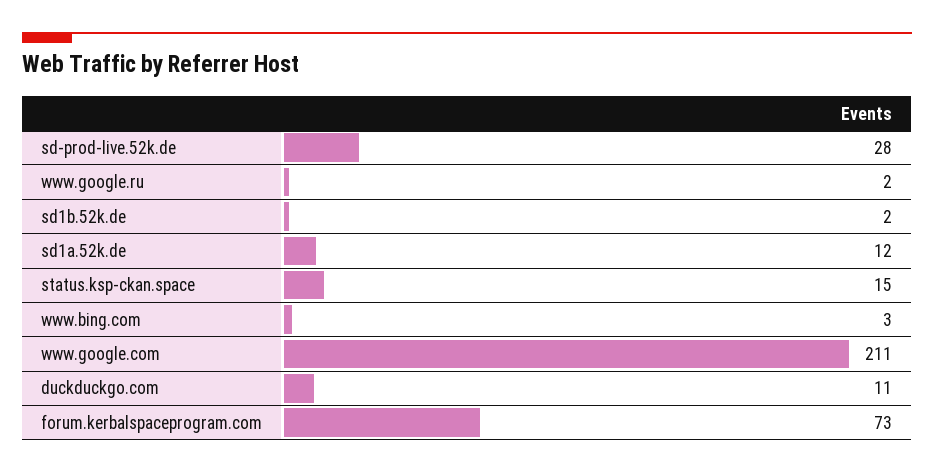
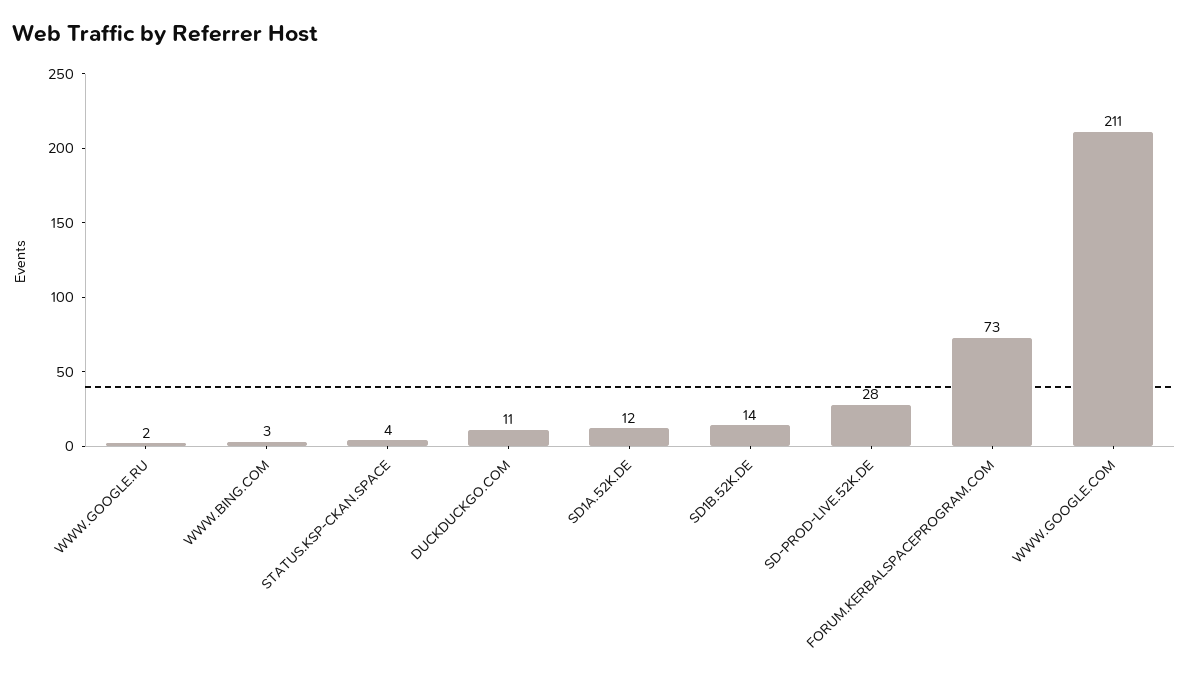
sd1b.52k.de: 2 -> 14
status.ksp-ckan.space: 15 -> 4

